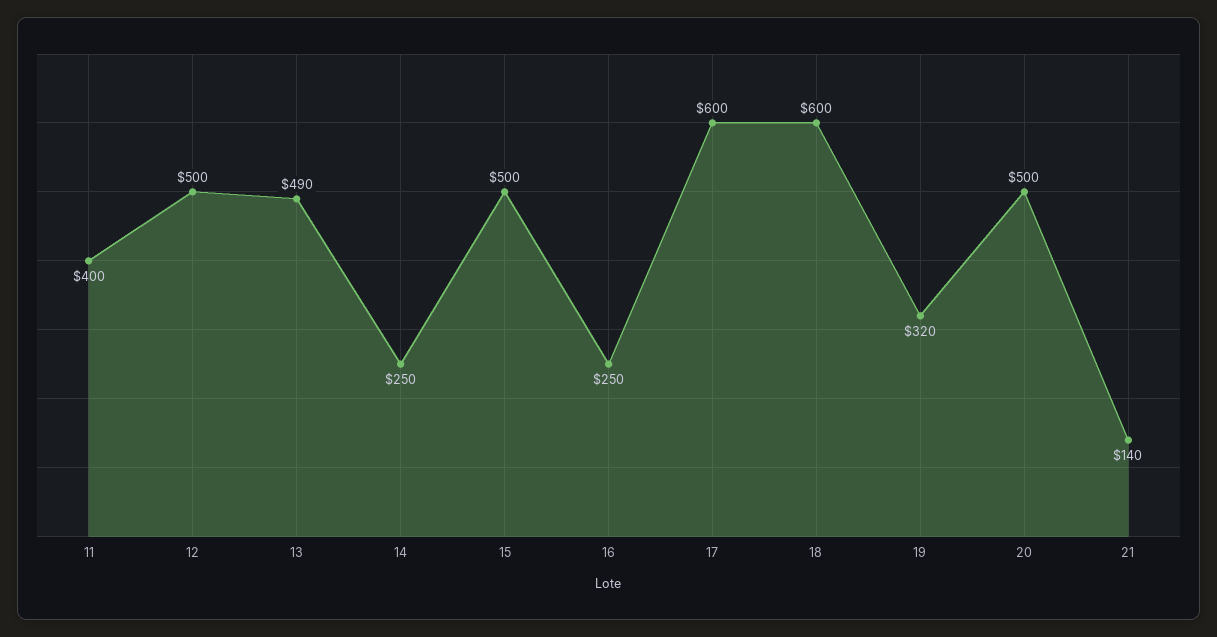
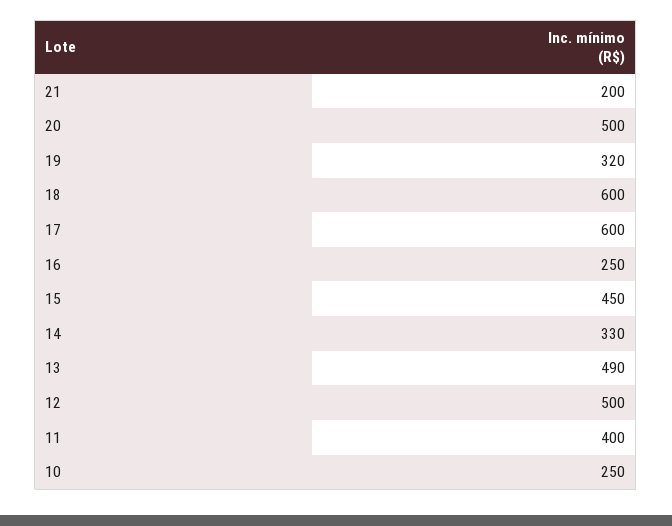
14: 250 -> 330
15: 500 -> 450
21: 140 -> 200
10: none -> 250

